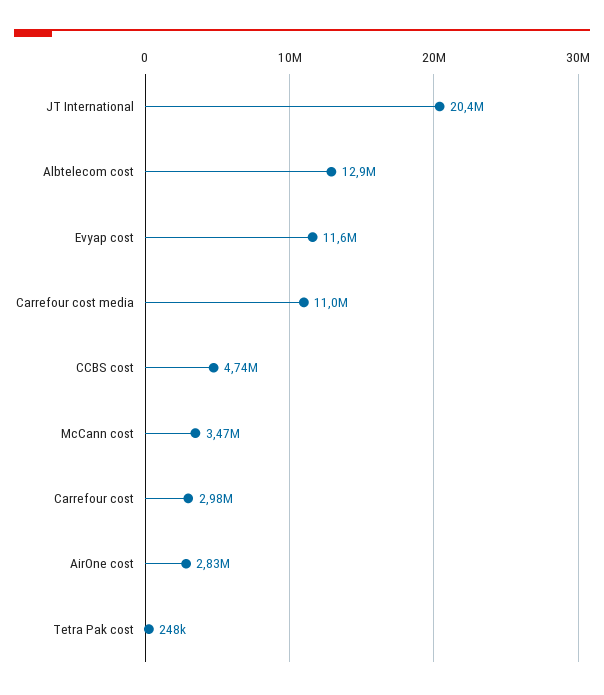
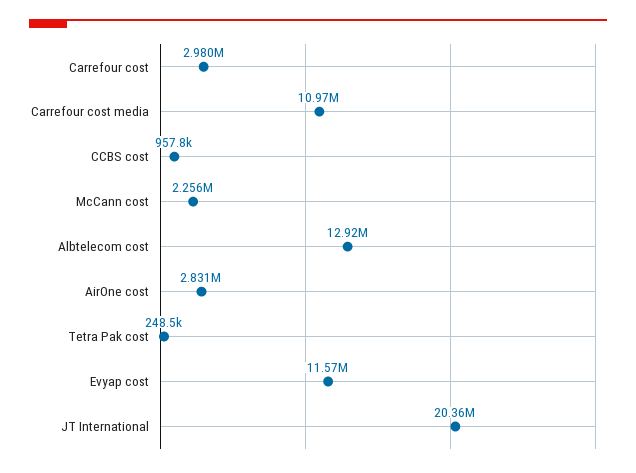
CCBS cost: 4740000 -> 957800
McCann cost: 3470000 -> 2256000

